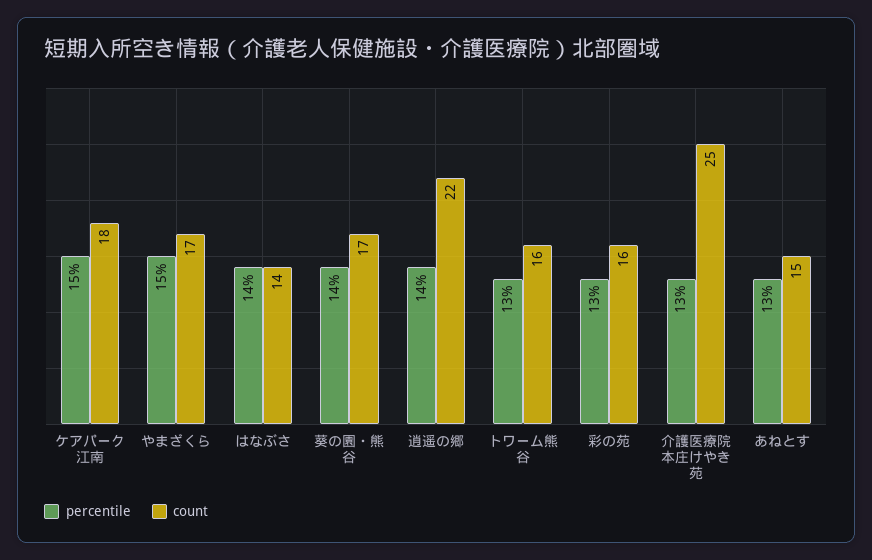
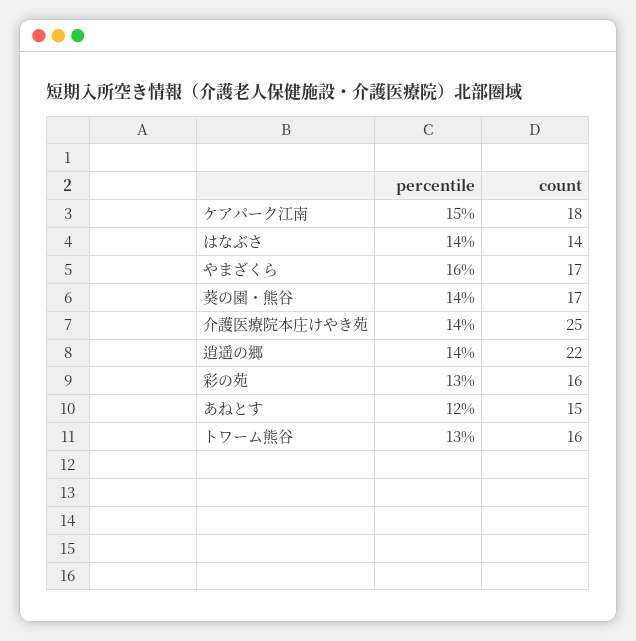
percentile, やまざくら: 15 -> 16
percentile, 介護医療院本庄けやき苑: 13 -> 14
percentile, あねとす: 13 -> 12

